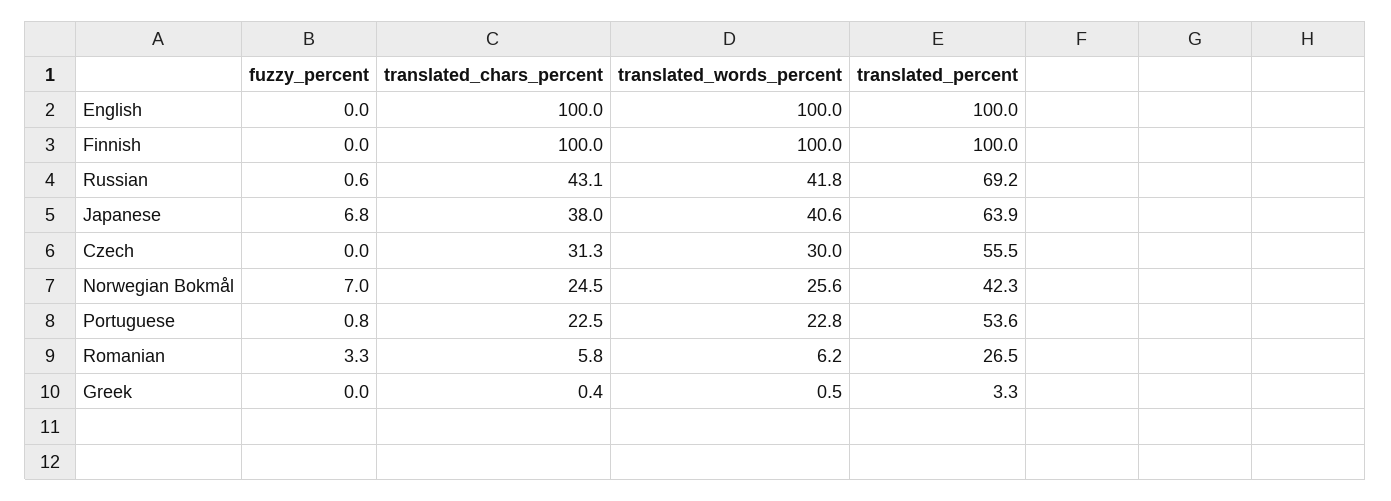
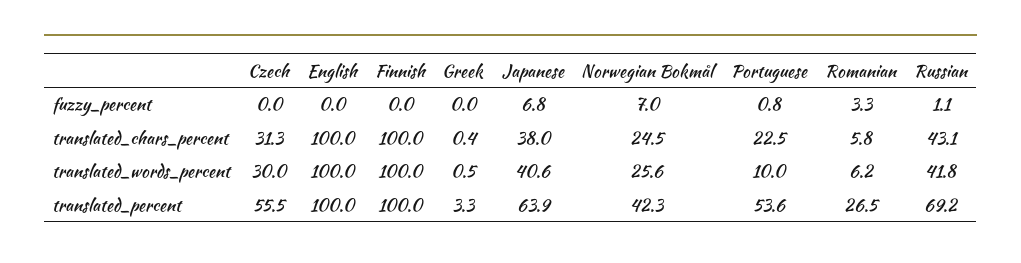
fuzzy_percent, Russian: 0.6 -> 1.1
translated_words_percent, Portuguese: 22.8 -> 10

